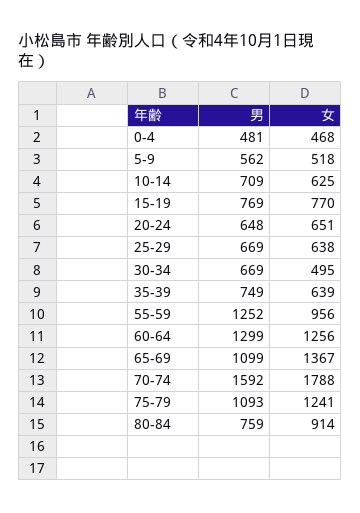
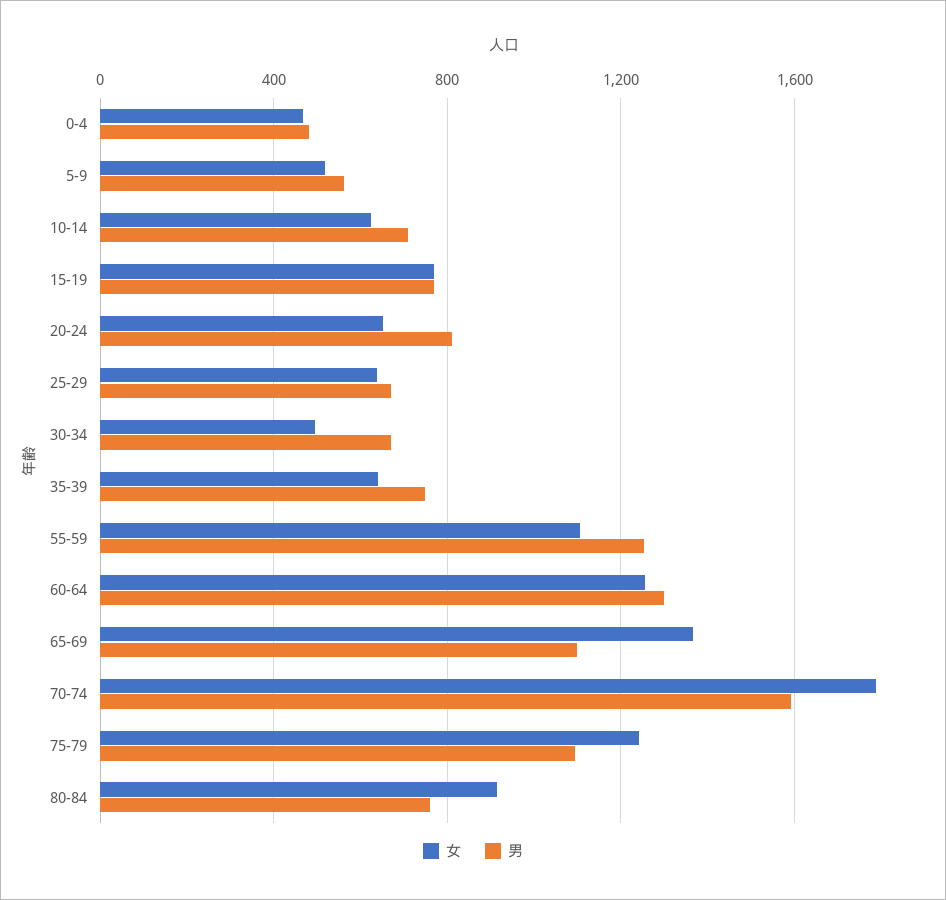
男, 20-24: 648 -> 800
女, 55-59: 956 -> 1100

